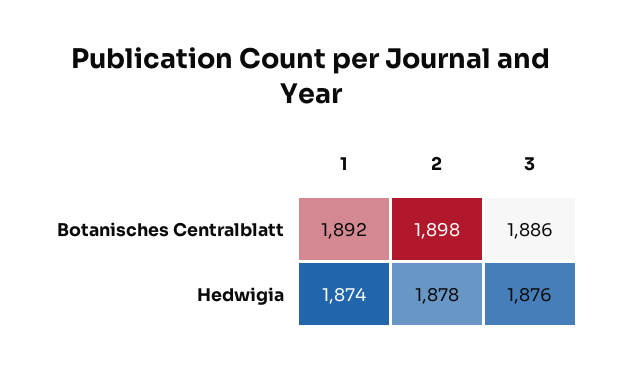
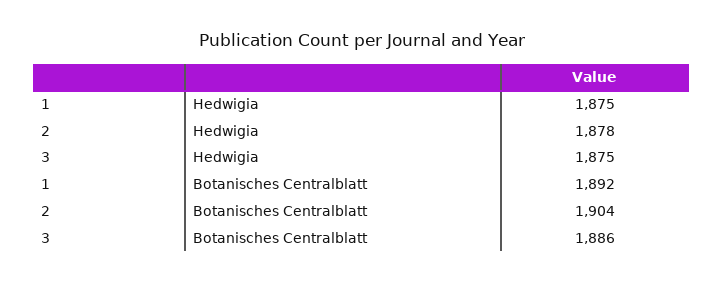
2, Botanisches Centralblatt: 1898 -> 1904
1, Hedwigia: 1874 -> 1875
3, Hedwigia: 1876 -> 1875

